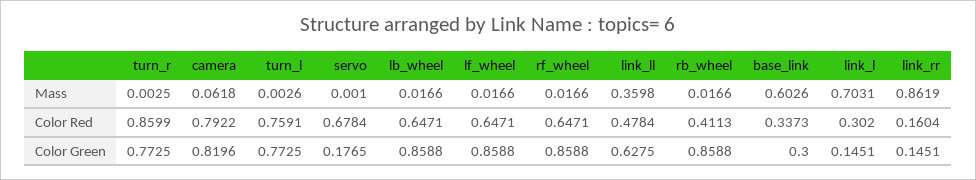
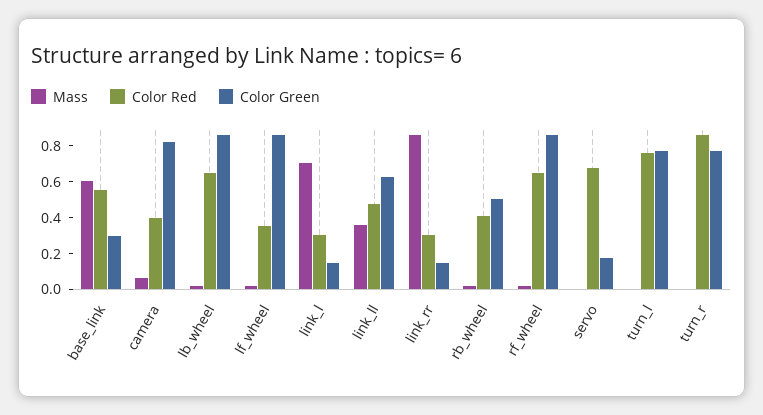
Color Red, camera: 0.7922 -> 0.4
Color Red, lf_wheel: 0.6471 -> 0.35
Color Red, base_link: 0.3373 -> 0.55
Color Red, link_rr: 0.1604 -> 0.3
Color Green, rb_wheel: 0.8588 -> 0.5

